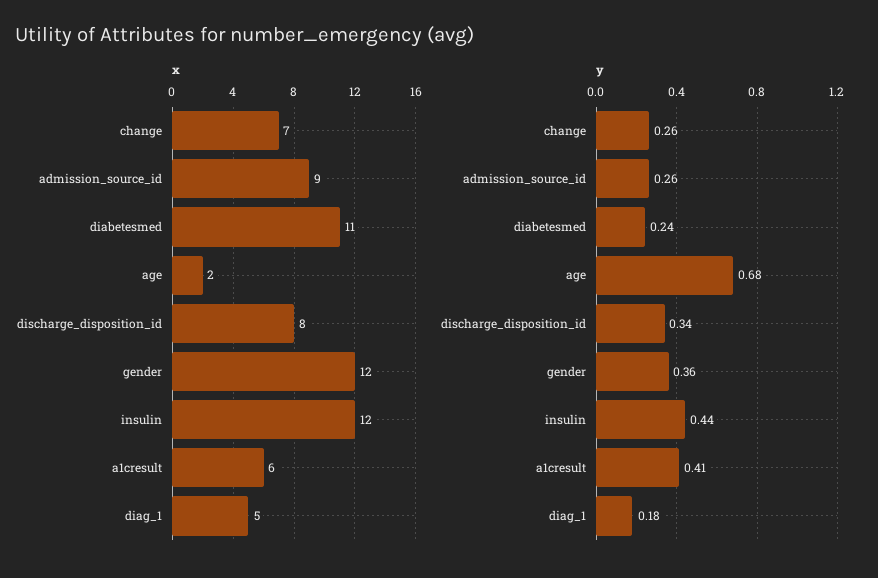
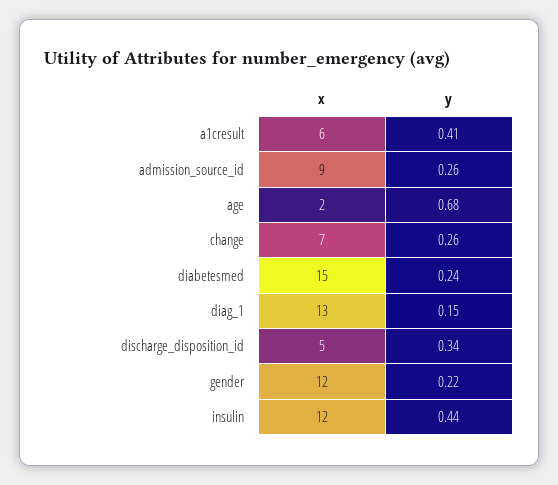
x, diabetesmed: 11 -> 15
x, discharge_disposition_id: 8 -> 5
x, diag_1: 5 -> 13
y, gender: 0.36 -> 0.22
y, diag_1: 0.18 -> 0.15

